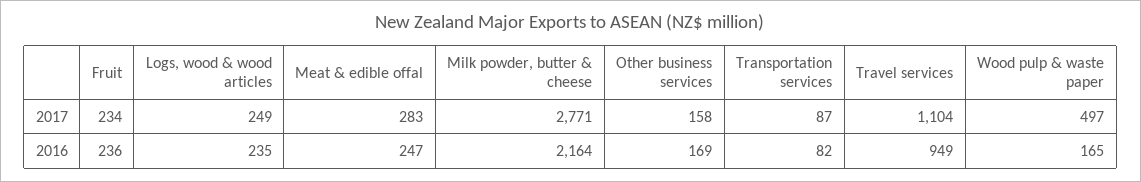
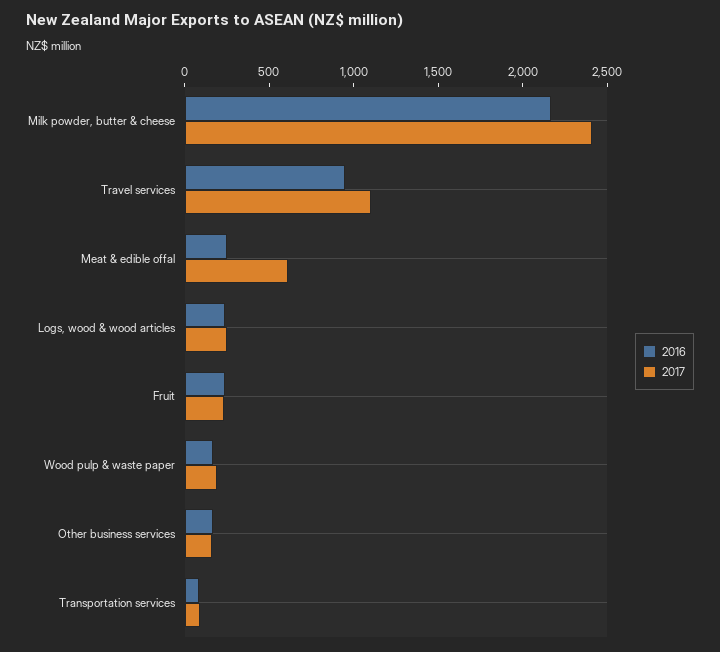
2017, Meat & edible offal: 283 -> 600
2017, Milk powder, butter & cheese: 2771 -> 2400
2017, Wood pulp & waste paper: 497 -> 200

